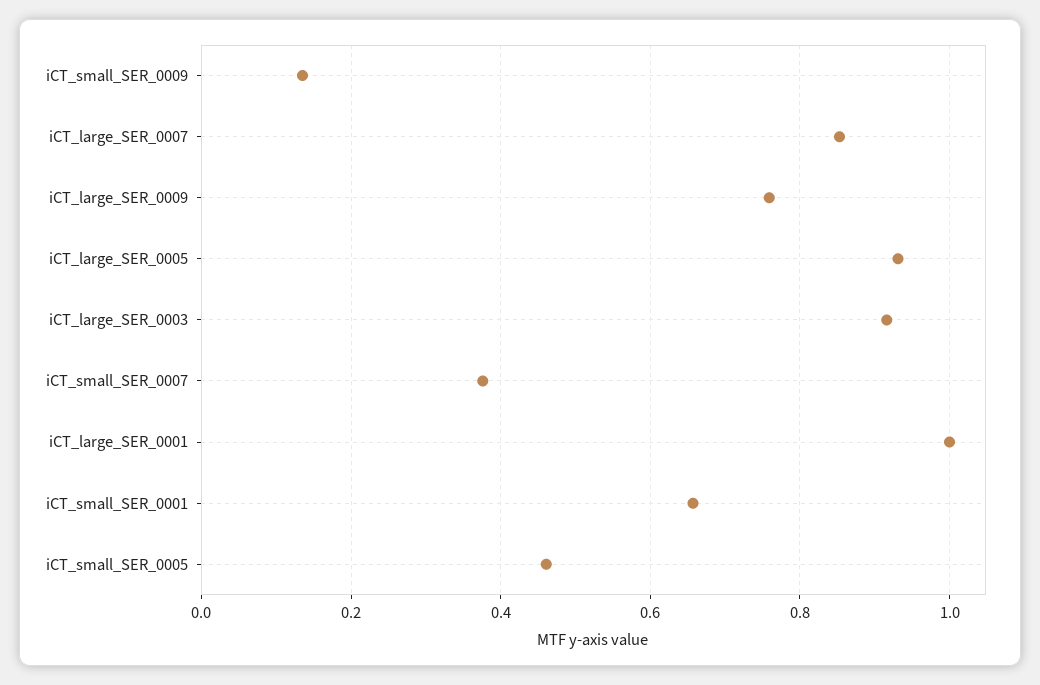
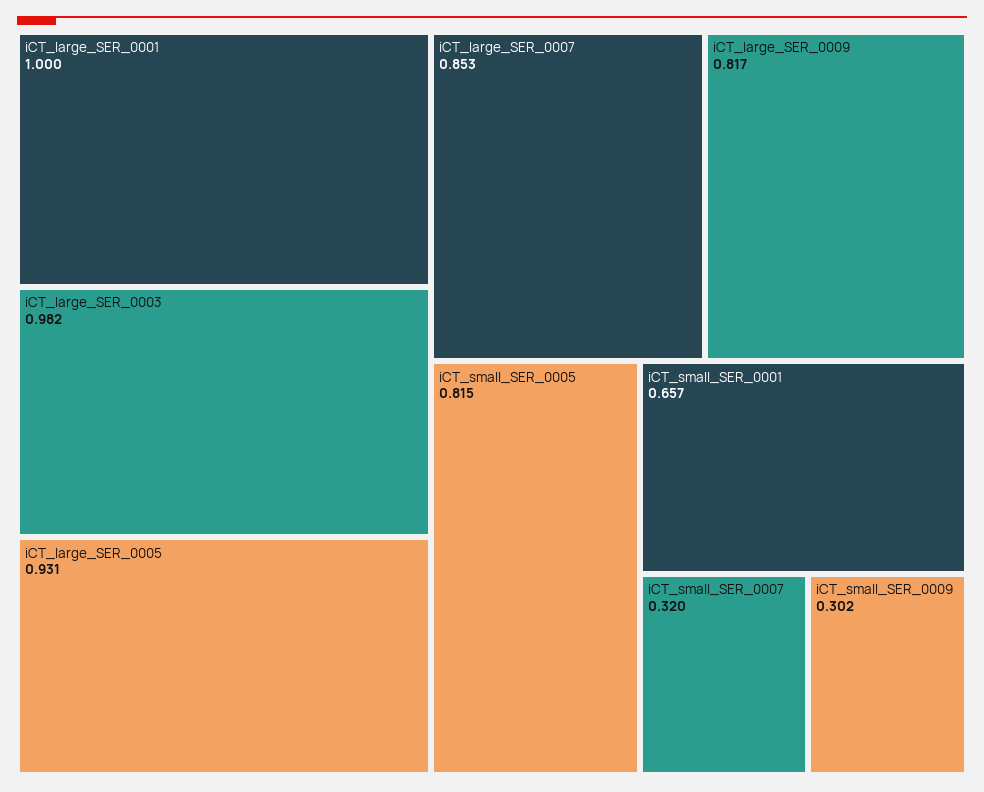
iCT_small_SER_0009: 0.14 -> 0.302
iCT_large_SER_0009: 0.76 -> 0.817
iCT_large_SER_0003: 0.92 -> 0.982
iCT_small_SER_0007: 0.38 -> 0.32
iCT_small_SER_0005: 0.46 -> 0.815

